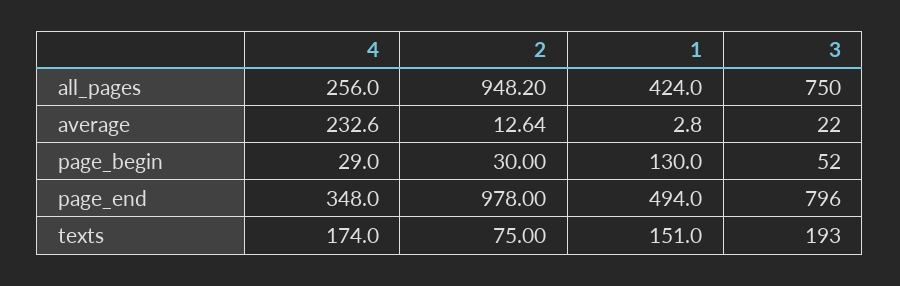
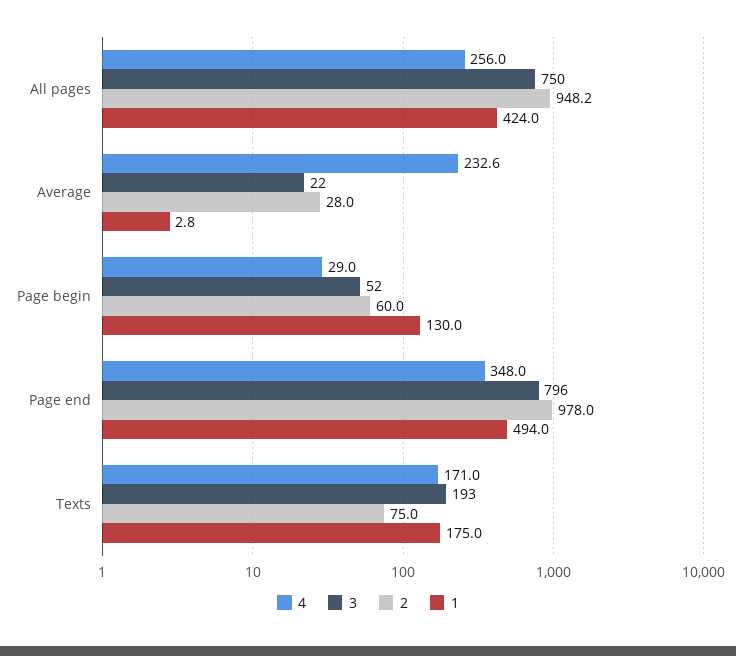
2, average: 12.64 -> 28
2, page_begin: 30 -> 60
4, texts: 174 -> 171
1, texts: 151 -> 175

